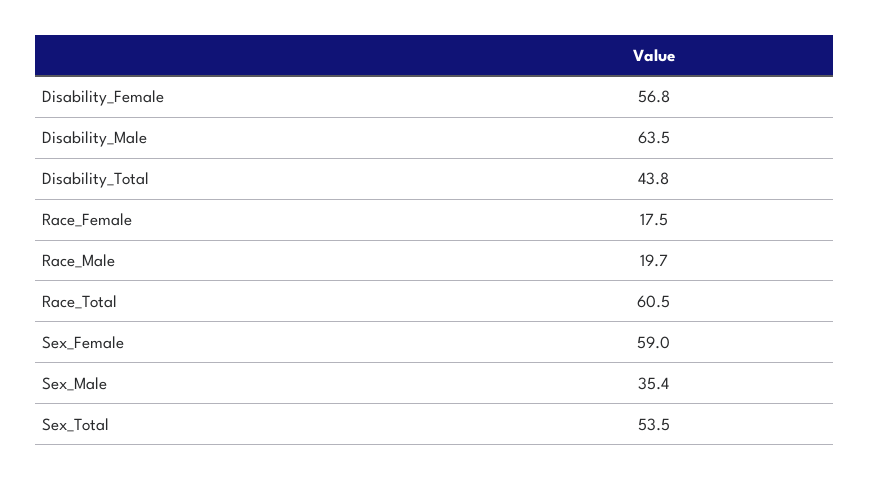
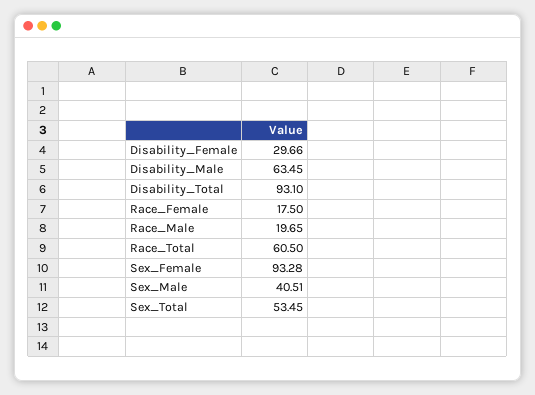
Disability_Female: 56.8 -> 29.66
Disability_Total: 43.8 -> 93.1
Sex_Female: 59 -> 93.28
Sex_Male: 35.4 -> 40.51

